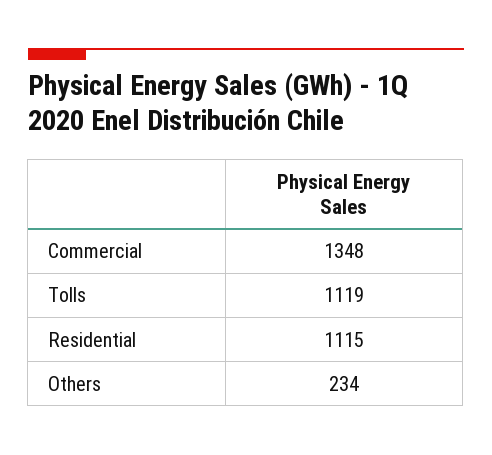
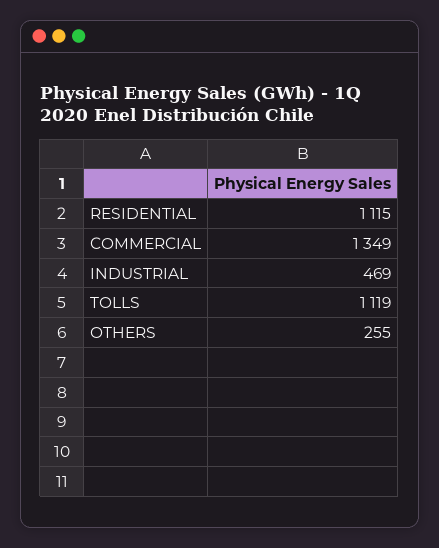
Commercial: 1348 -> 1349
Others: 234 -> 255
INDUSTRIAL: none -> 469

